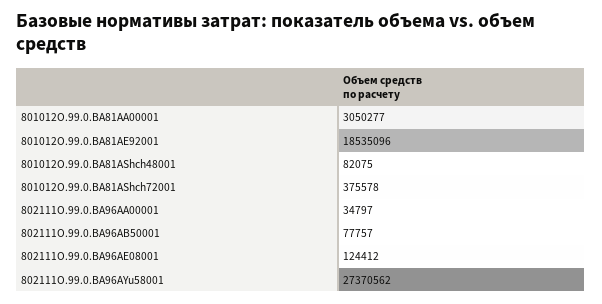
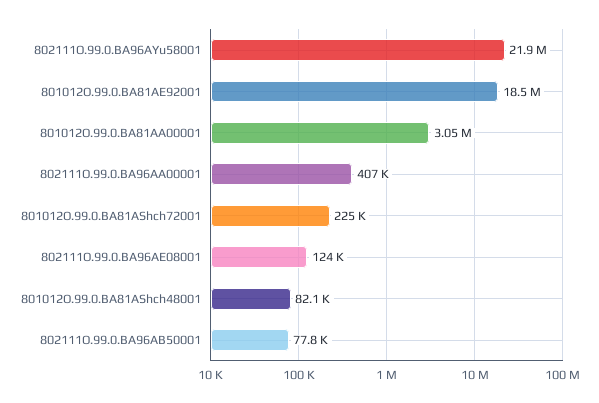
801012O.99.0.BA81AShch72001: 375578 -> 225000
802111O.99.0.BA96AA00001: 34797 -> 407000
802111O.99.0.BA96AYu58001: 27370562 -> 21900000

